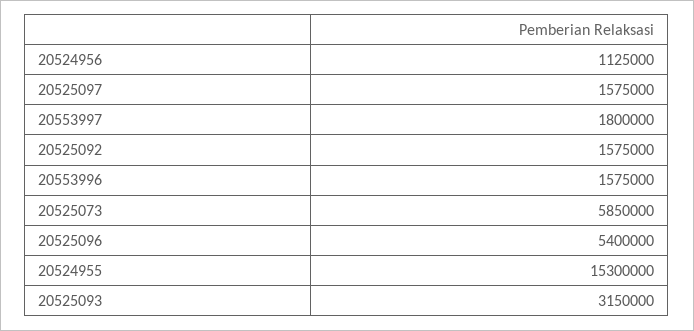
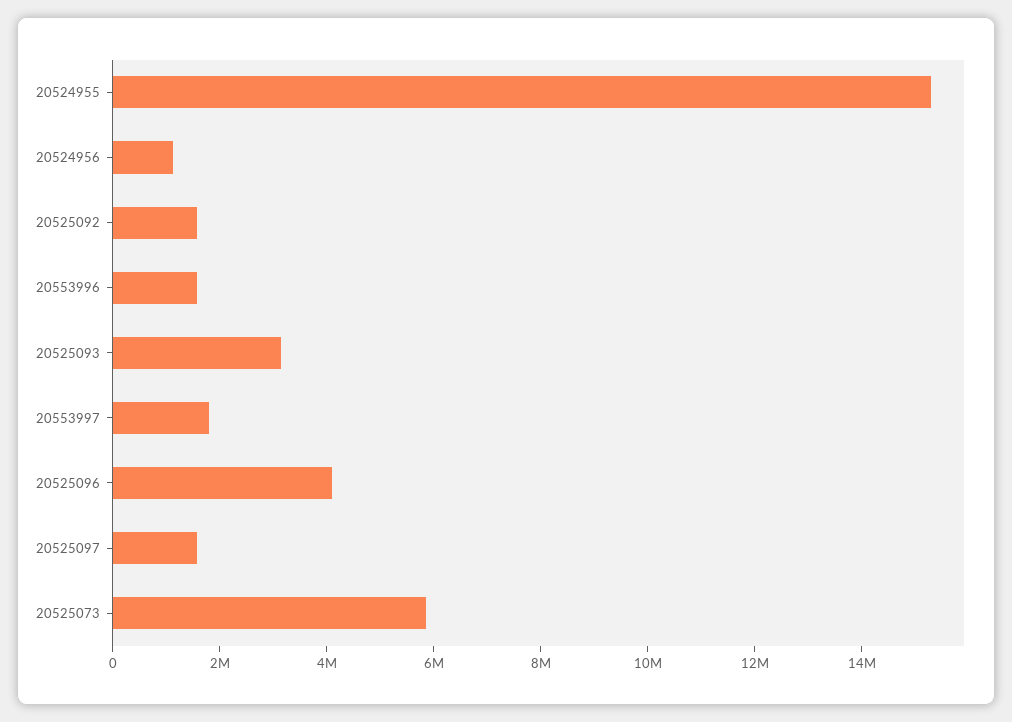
20525096: 5400000 -> 4000000

